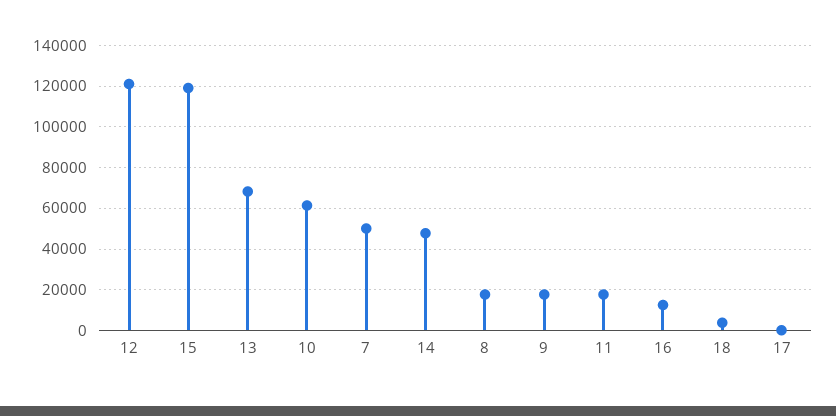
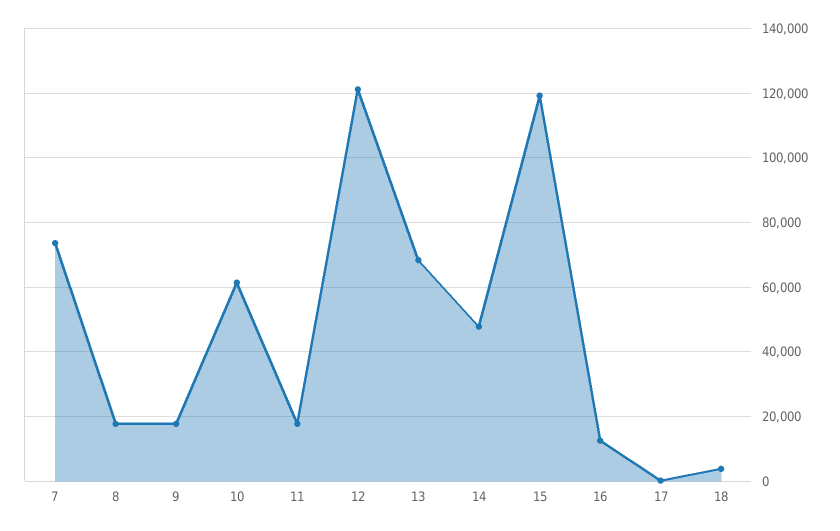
7: 50000 -> 74000

